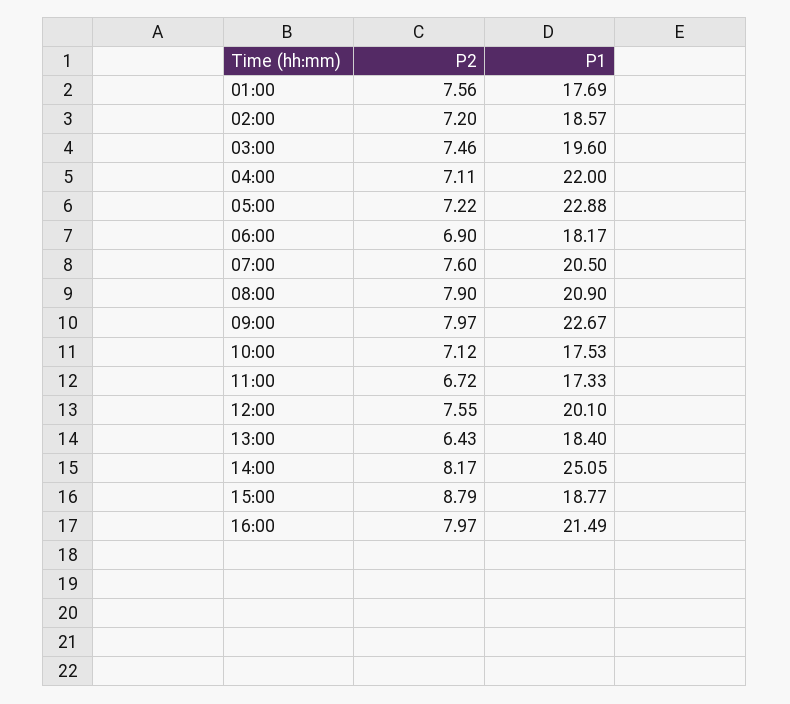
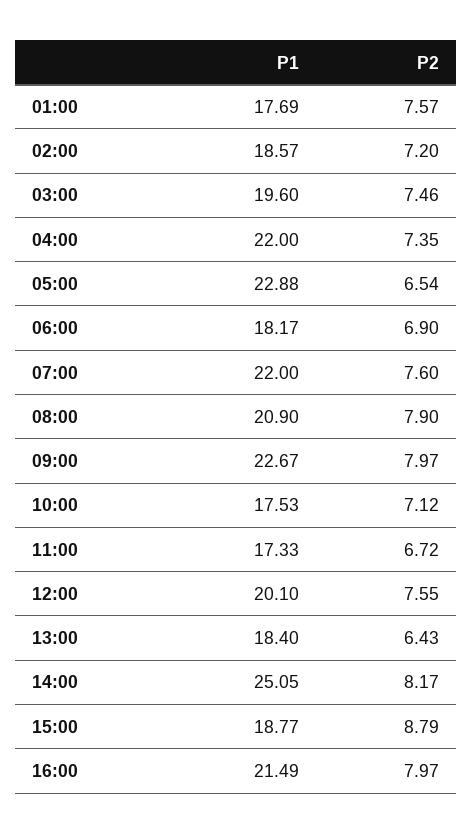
P2, 01:00: 7.56 -> 7.57
P2, 04:00: 7.11 -> 7.35
P2, 05:00: 7.22 -> 6.54
P1, 07:00: 20.5 -> 22

